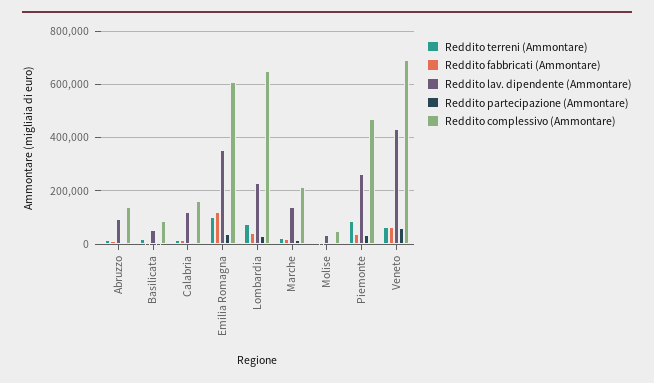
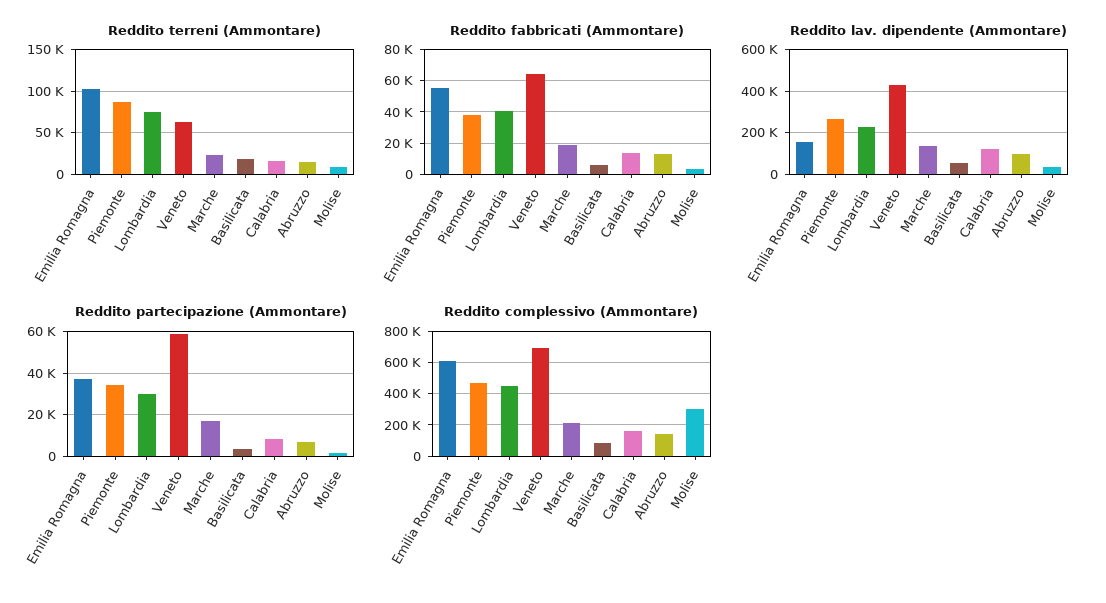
Reddito fabbricati (Ammontare), Emilia Romagna: 125000 -> 55000
Reddito lav. dipendente (Ammontare), Emilia Romagna: 350000 -> 150000
Reddito complessivo (Ammontare), Lombardia: 650000 -> 450000
Reddito complessivo (Ammontare), Molise: 50000 -> 300000

